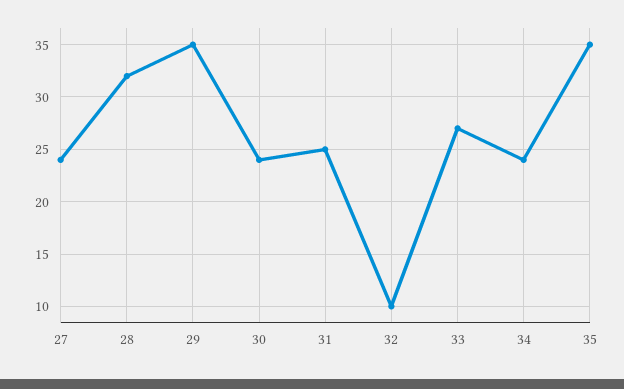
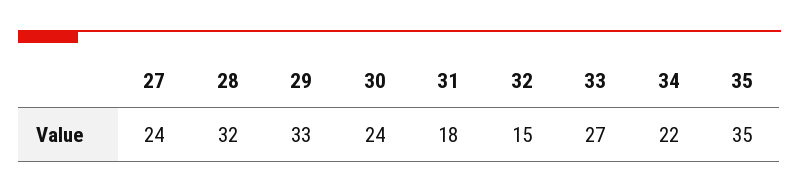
29: 35 -> 33
31: 25 -> 18
32: 10 -> 15
34: 24 -> 22

